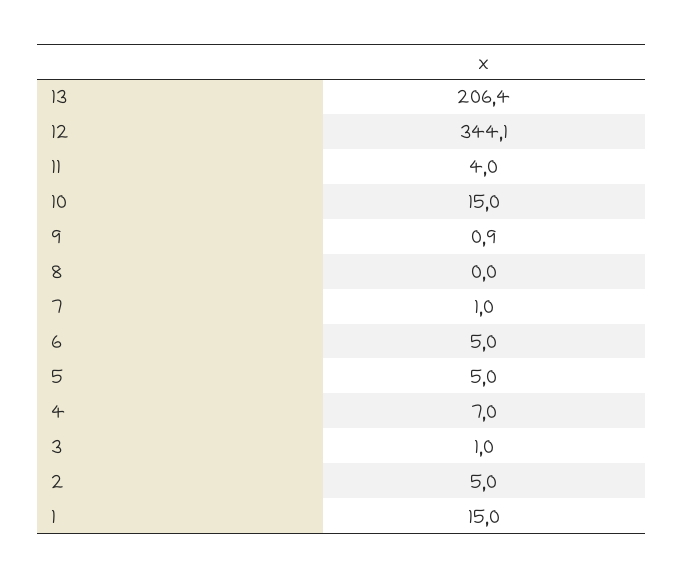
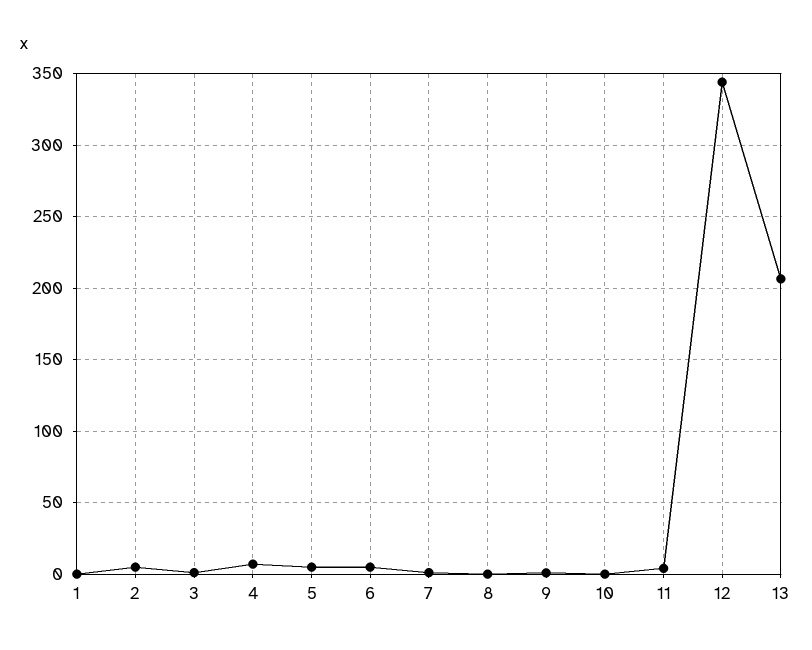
10: 15 -> 0
1: 15 -> 0

